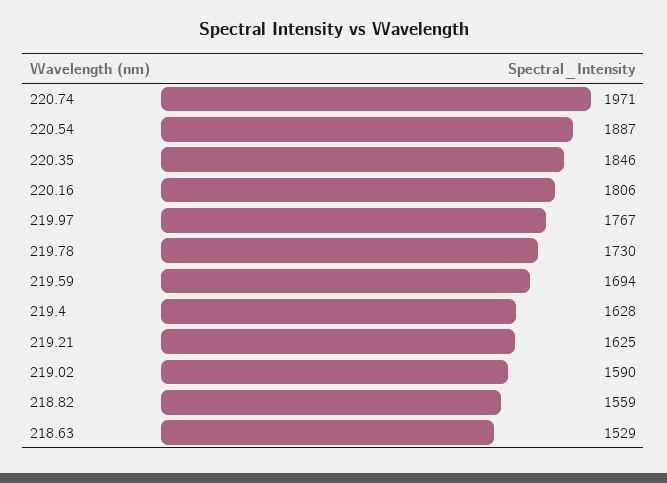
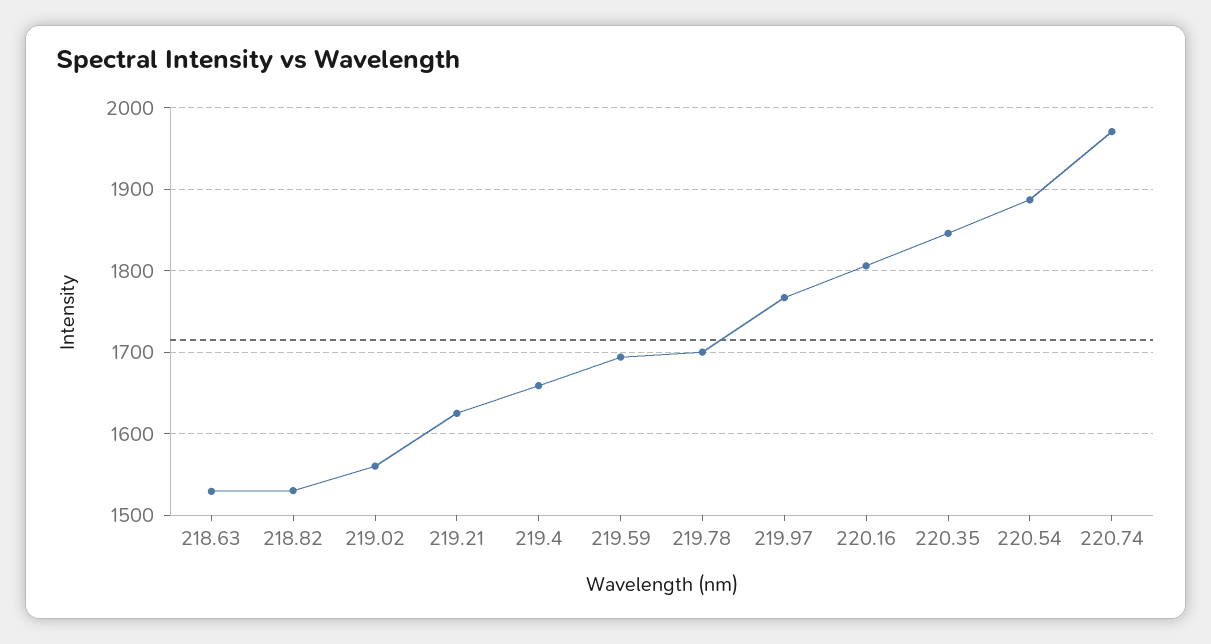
219.78: 1730 -> 1700
219.4: 1628 -> 1660
219.02: 1590 -> 1560
218.82: 1559 -> 1530

